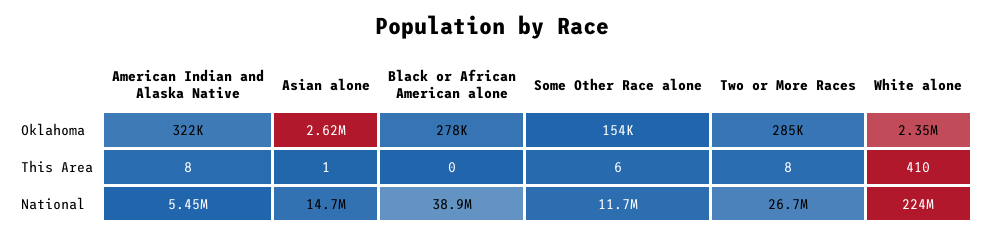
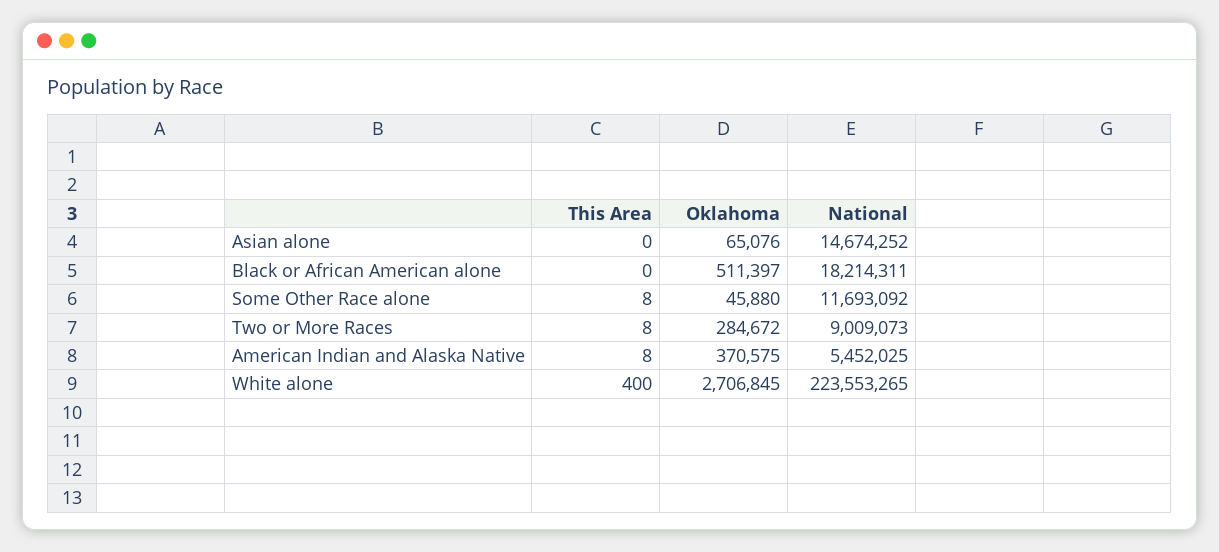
American Indian and Alaska Native, Oklahoma: 322000 -> 370575
Asian alone, Oklahoma: 2620000 -> 65076
Black or African American alone, Oklahoma: 278000 -> 511397
Some Other Race alone, Oklahoma: 154000 -> 45880
White alone, Oklahoma: 2350000 -> 2706845
Asian alone, This Area: 1 -> 0
Some Other Race alone, This Area: 6 -> 8
White alone, This Area: 410 -> 400
Black or African American alone, National: 38900000 -> 18214311
Two or More Races, National: 26700000 -> 9009073

